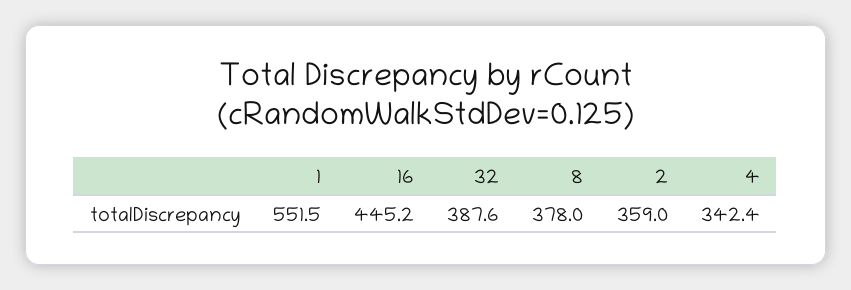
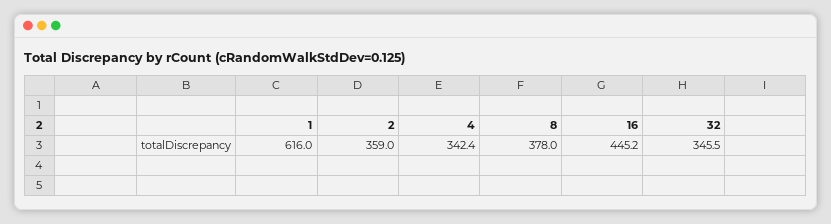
1: 551.5 -> 616
32: 387.6 -> 345.5

